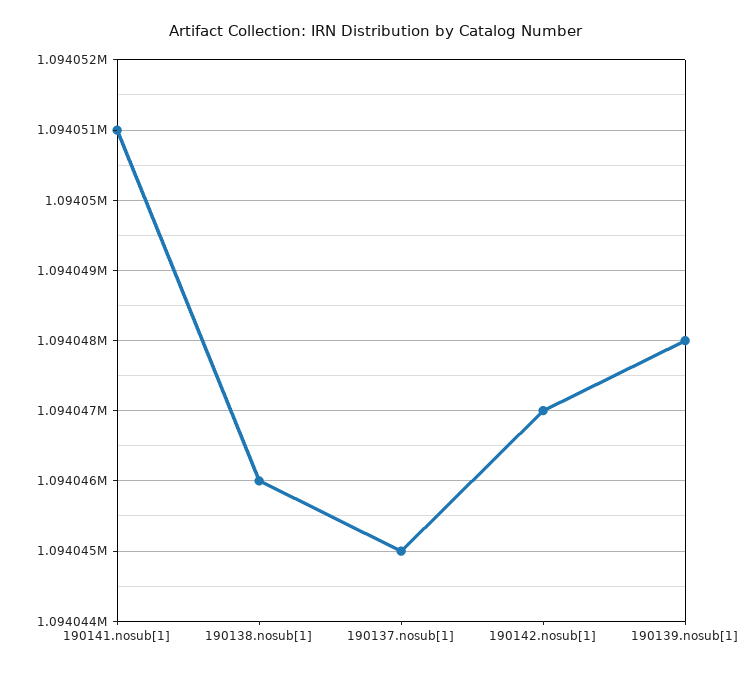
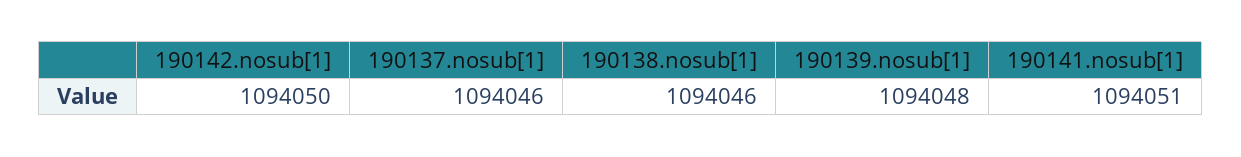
190137.nosub[1]: 1094045 -> 1094046
190142.nosub[1]: 1094047 -> 1094050

